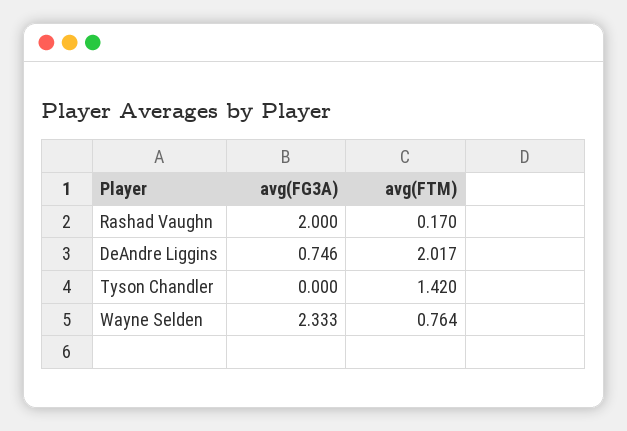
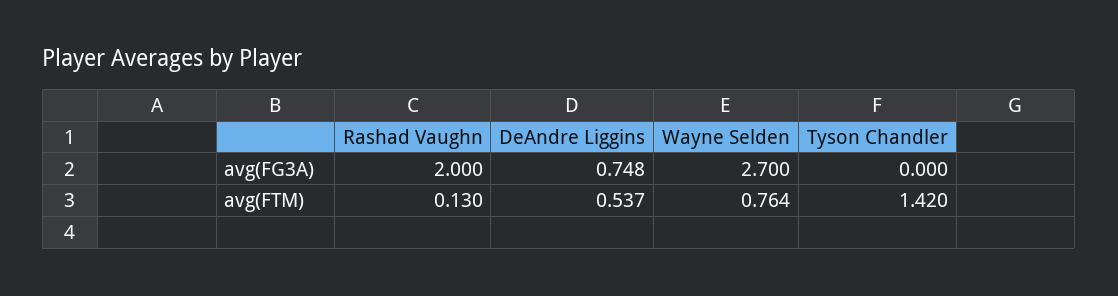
avg(FTM), Rashad Vaughn: 0.17 -> 0.13
avg(FG3A), DeAndre Liggins: 0.746 -> 0.748
avg(FTM), DeAndre Liggins: 2.017 -> 0.537
avg(FG3A), Wayne Selden: 2.333 -> 2.7

